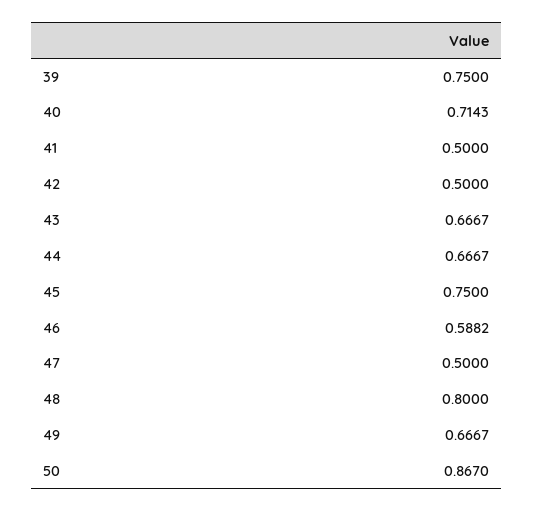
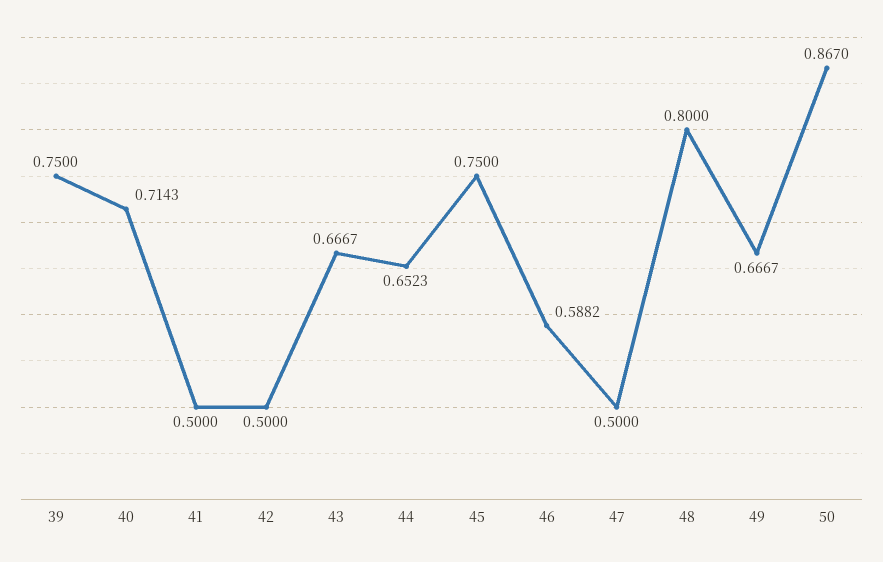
44: 0.6667 -> 0.6523

